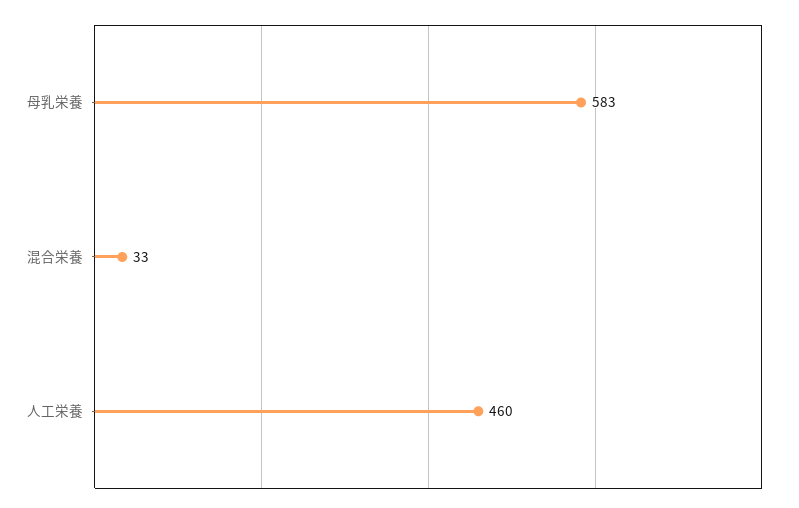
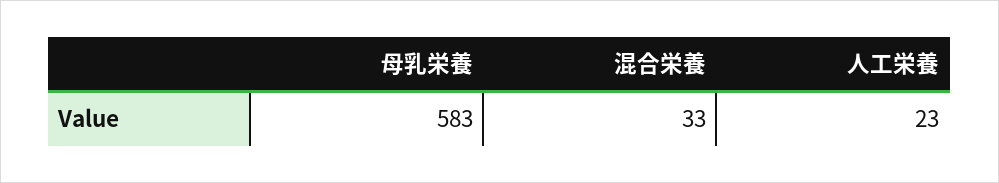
人工栄養: 460 -> 23

